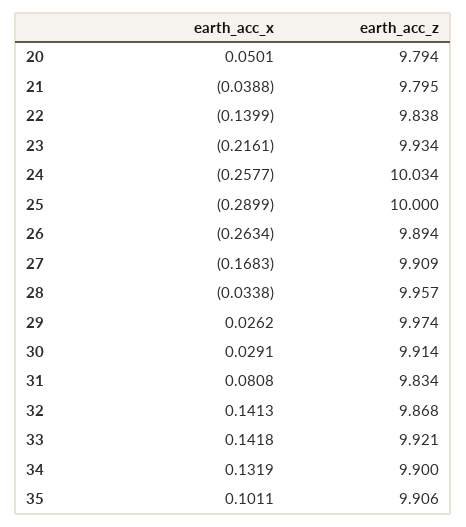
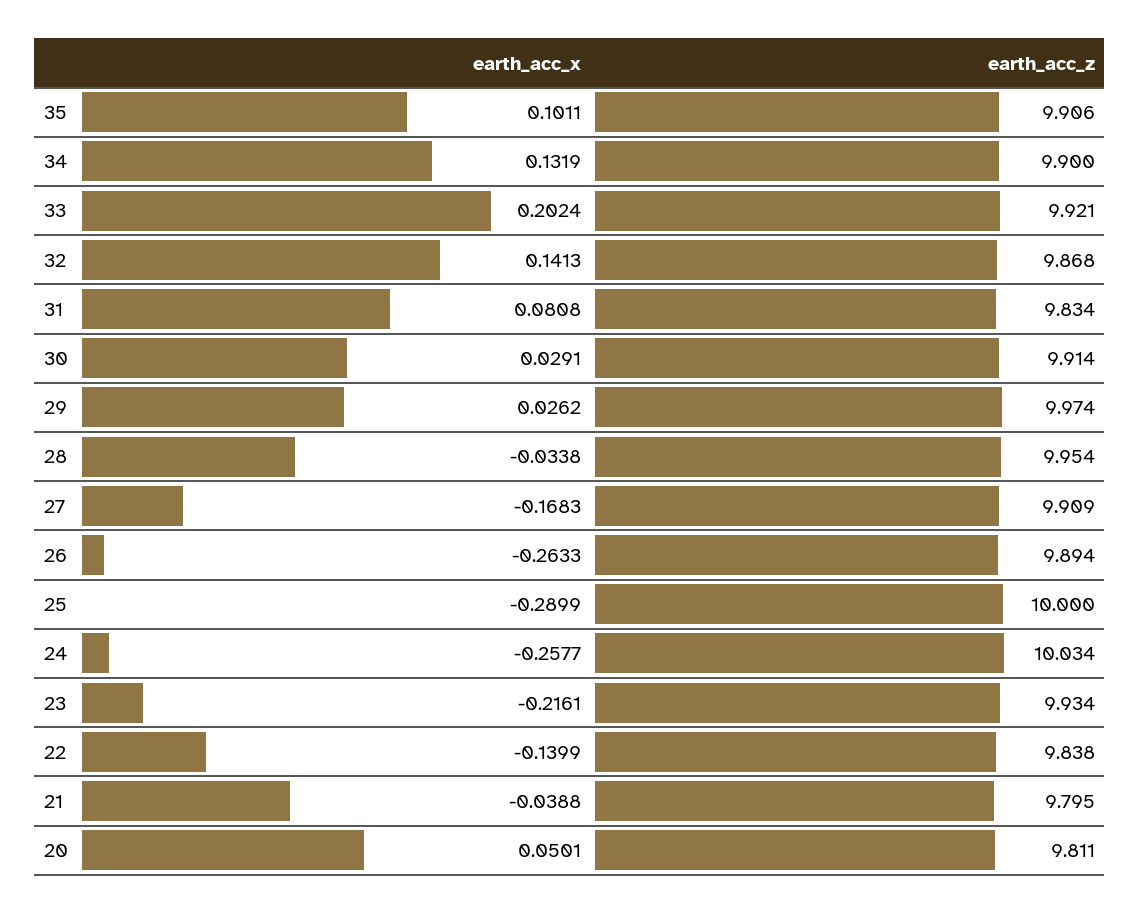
earth_acc_z, 20: 9.794 -> 9.811
earth_acc_x, 26: -0.2634 -> -0.2633
earth_acc_z, 28: 9.957 -> 9.954
earth_acc_x, 33: 0.1418 -> 0.2024

